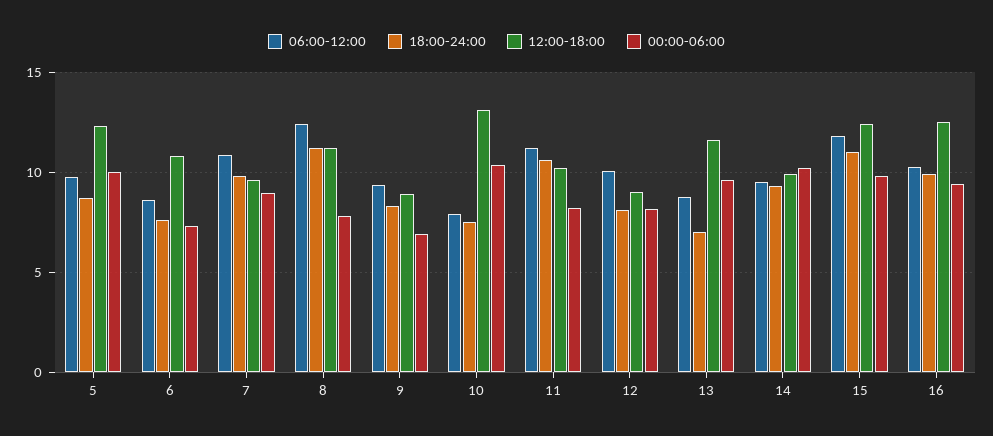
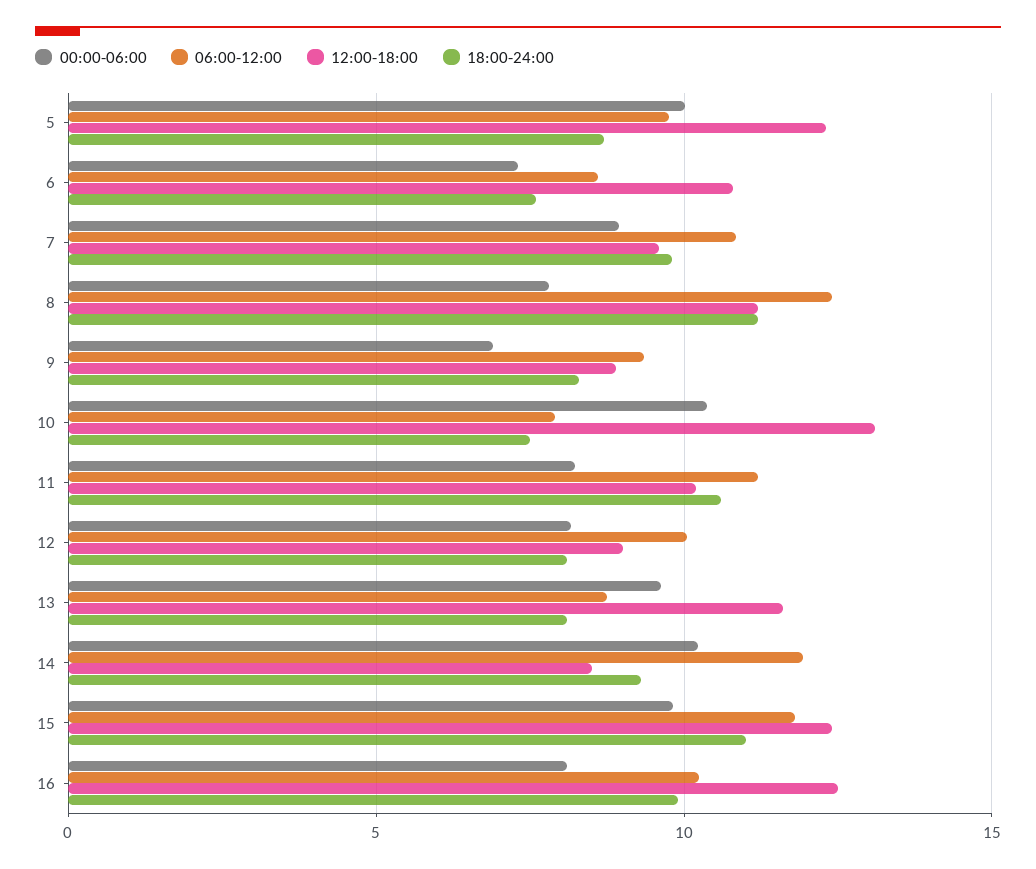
18:00-24:00, 13: 7 -> 8
06:00-12:00, 14: 9.5 -> 12
12:00-18:00, 14: 10 -> 8.5
00:00-06:00, 16: 9.5 -> 8

